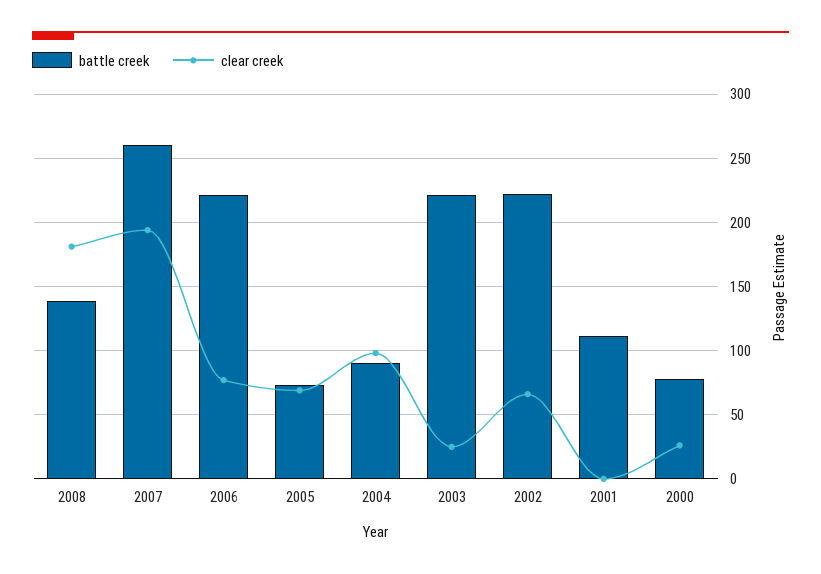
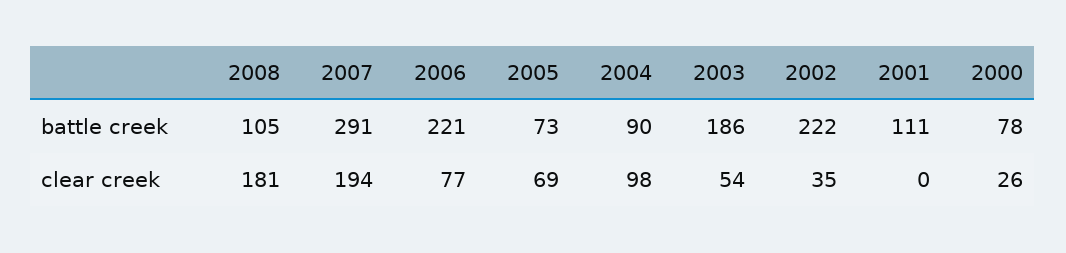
battle creek, 2008: 140 -> 105
battle creek, 2007: 260 -> 291
battle creek, 2003: 220 -> 186
clear creek, 2003: 25 -> 54
clear creek, 2002: 65 -> 35

